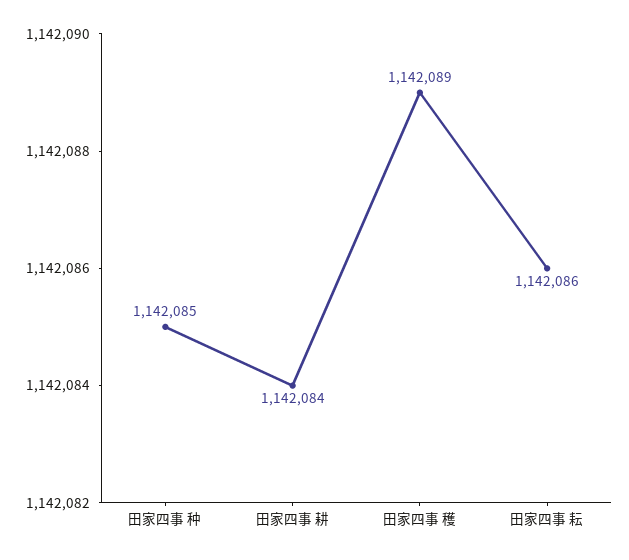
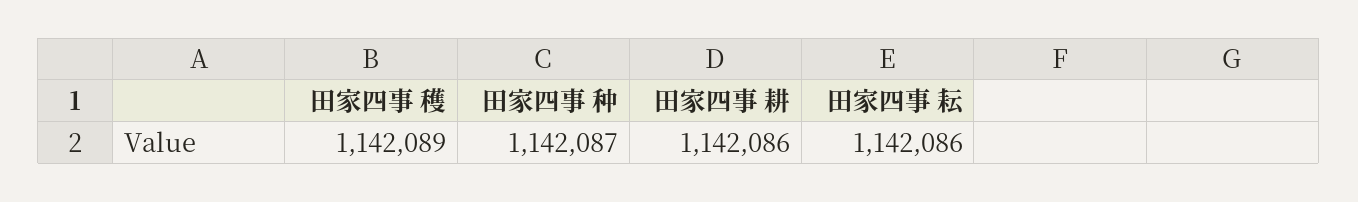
田家四事 种: 1142085 -> 1142087
田家四事 耕: 1142084 -> 1142086

